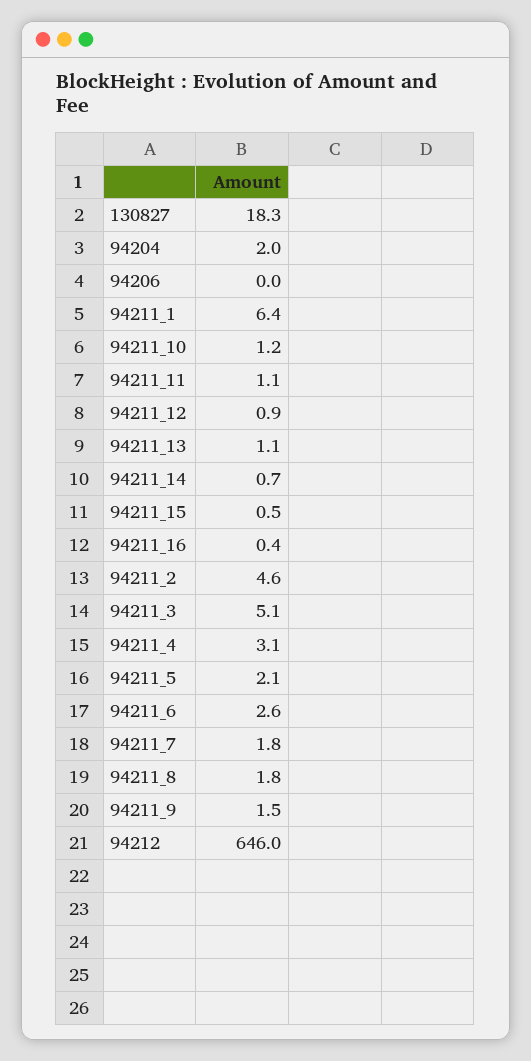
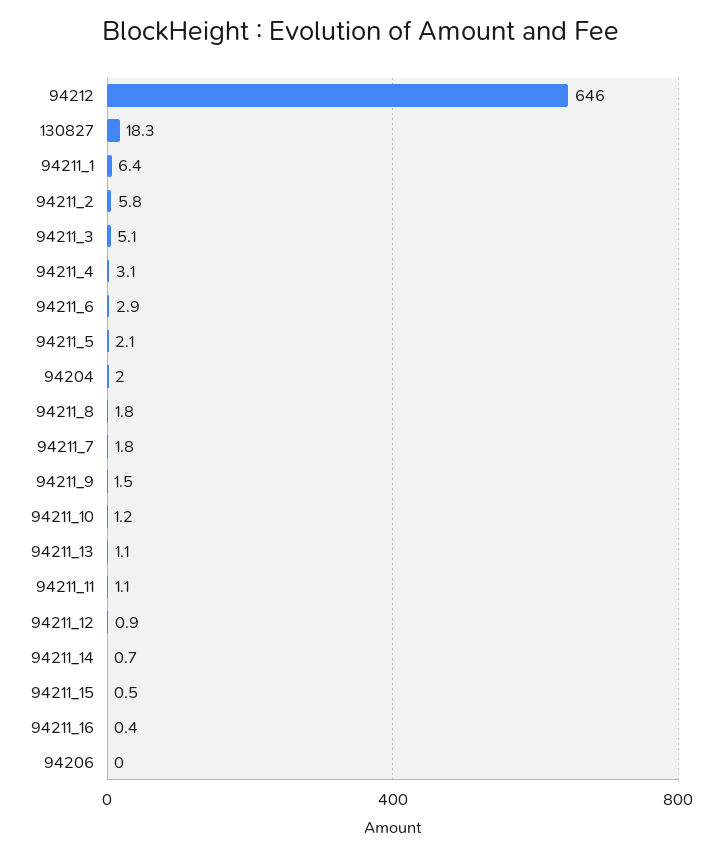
94211_2: 4.6 -> 5.8
94211_6: 2.6 -> 2.9

